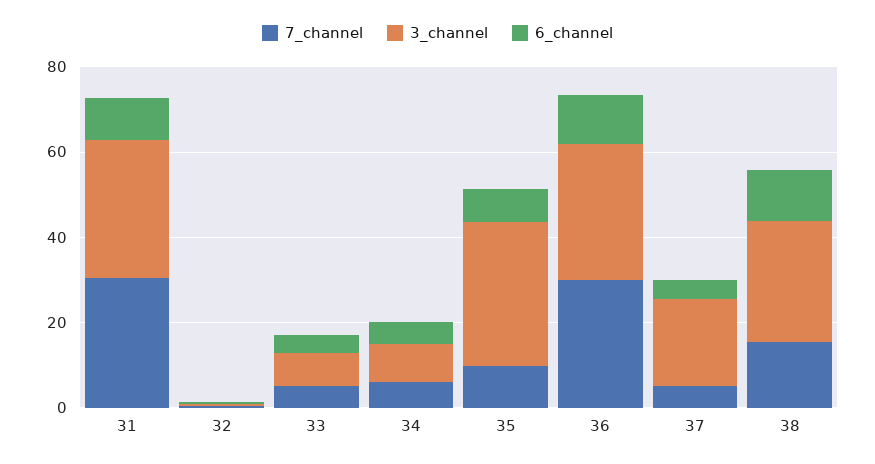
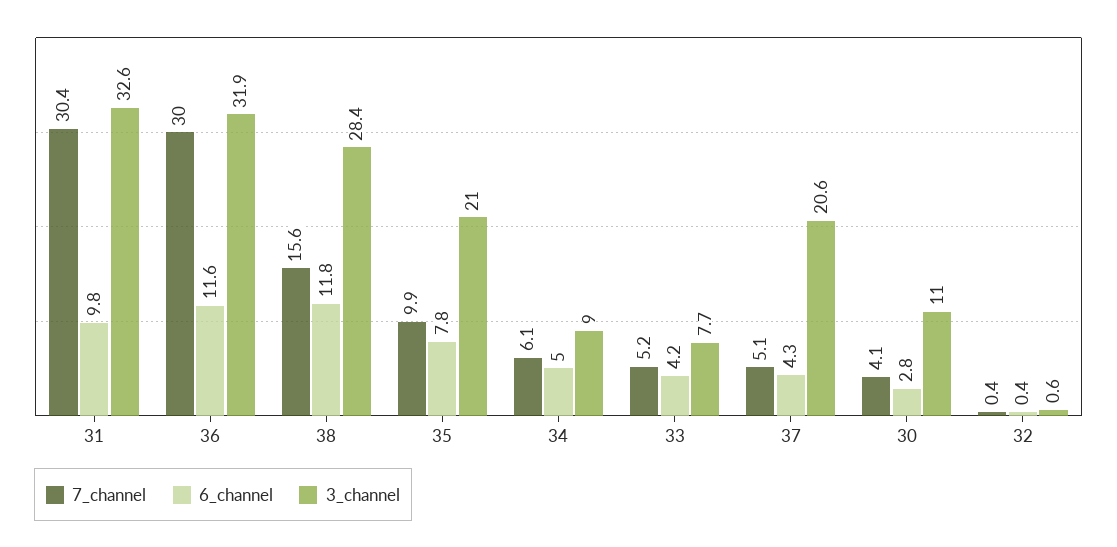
3_channel, 35: 35 -> 21
7_channel, 30: none -> 4.1
6_channel, 30: none -> 2.8
3_channel, 30: none -> 11

